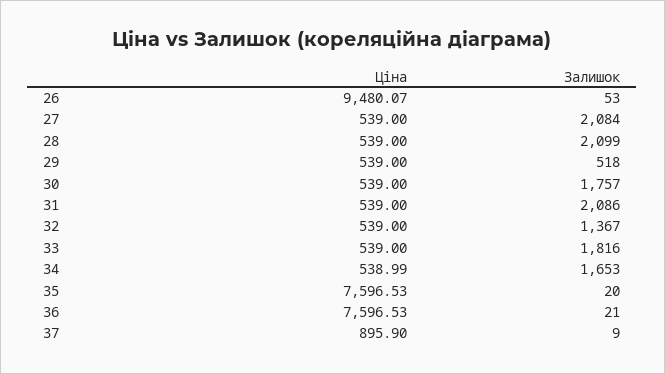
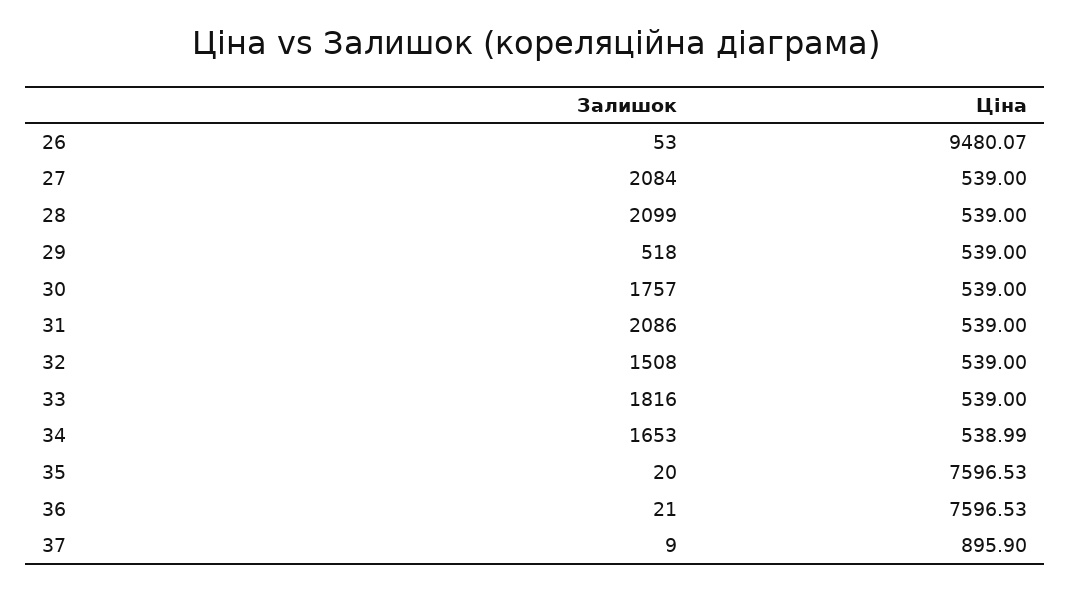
Залишок, 32: 1367 -> 1508

